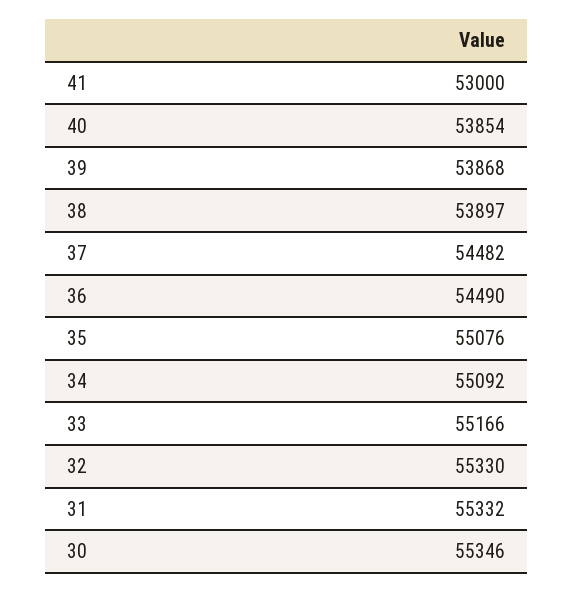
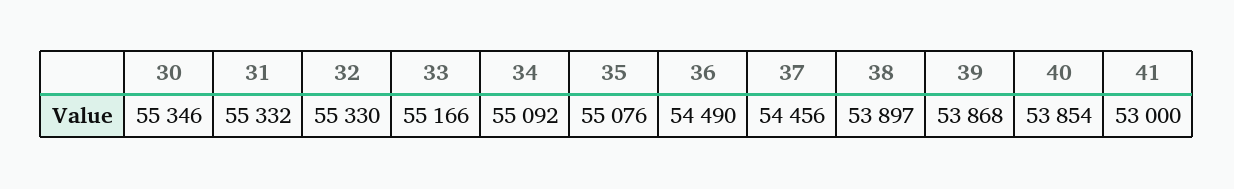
37: 54482 -> 54456

